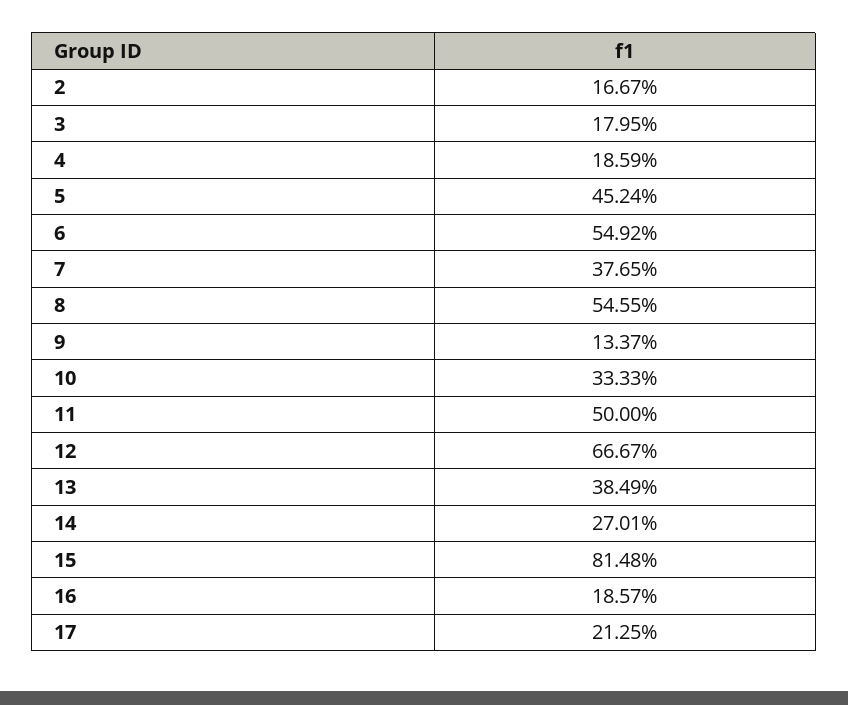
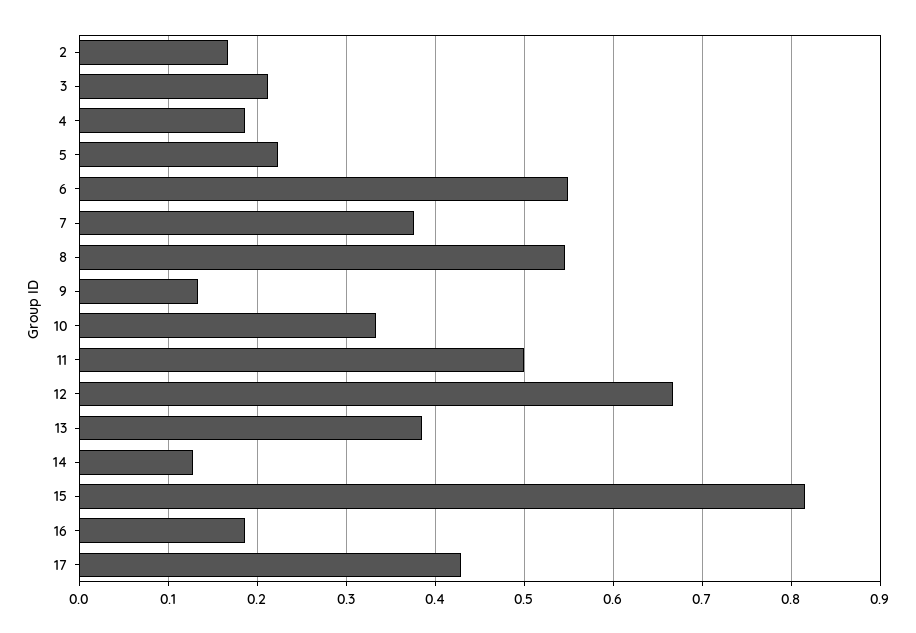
3: 0.1795 -> 0.21
5: 0.4524 -> 0.22
14: 0.2701 -> 0.13
17: 0.2125 -> 0.43

